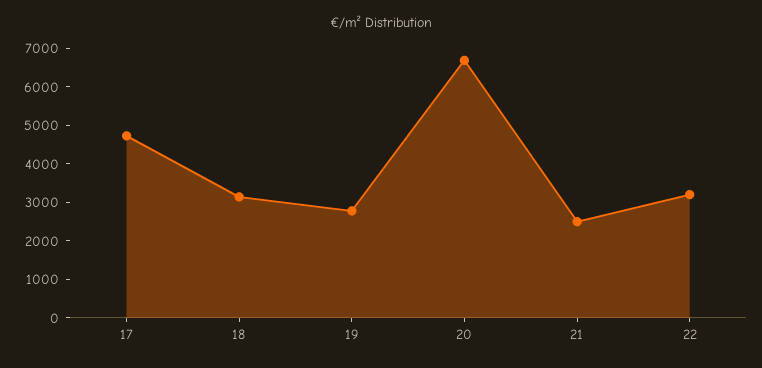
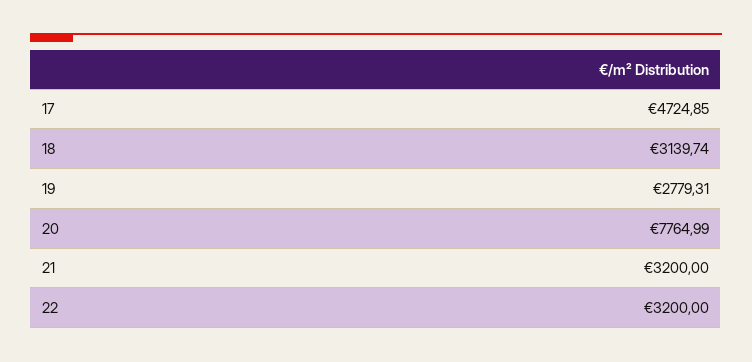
20: 6750 -> 7764.99
21: 2500 -> 3200

